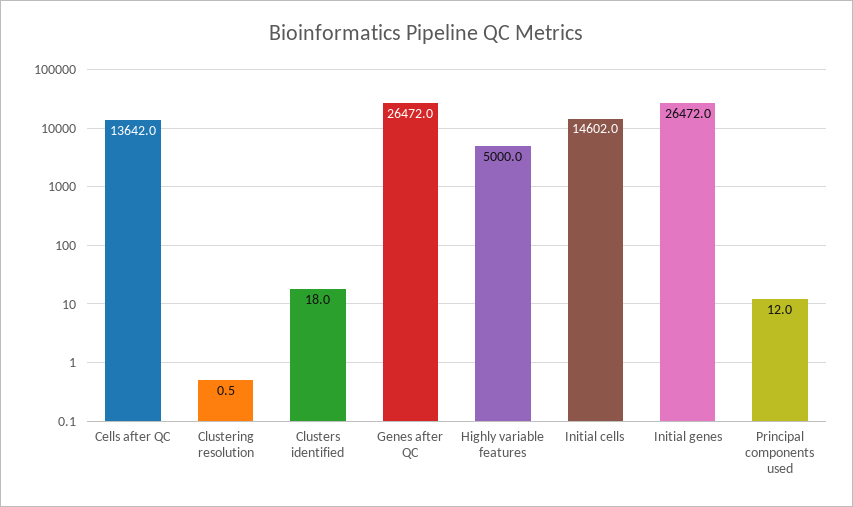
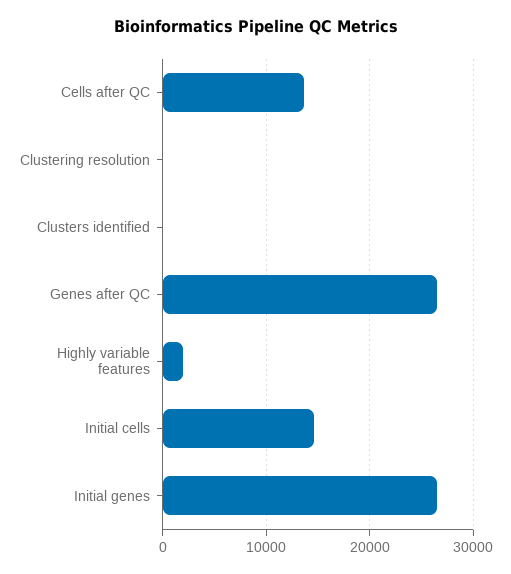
Highly variable features: 5000 -> 2000
Principal components used: 12 -> none

